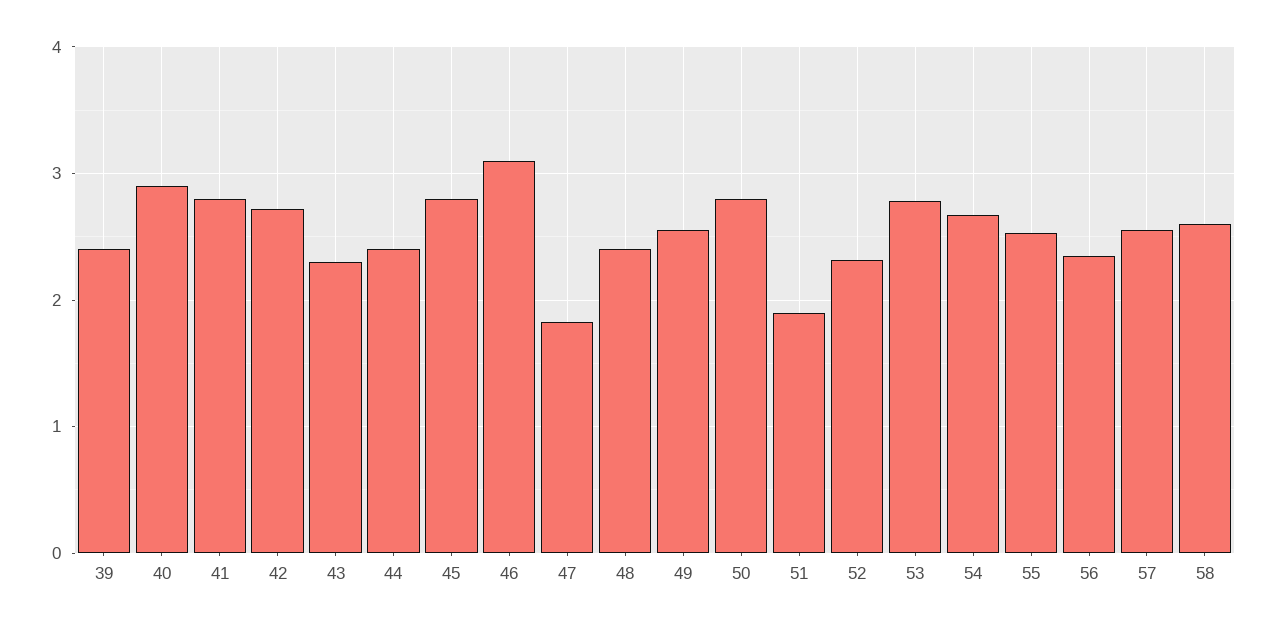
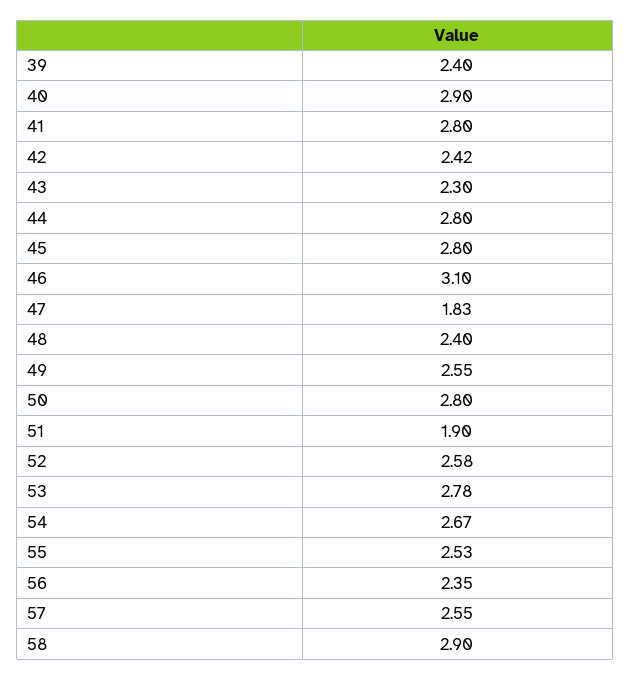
42: 2.7 -> 2.42
44: 2.4 -> 2.8
52: 2.3 -> 2.58
58: 2.6 -> 2.9

